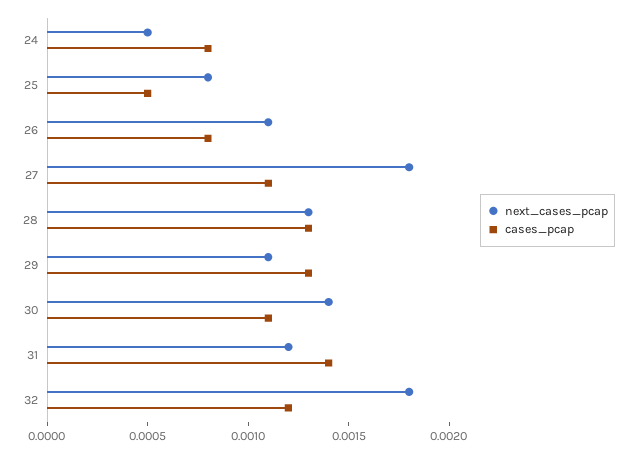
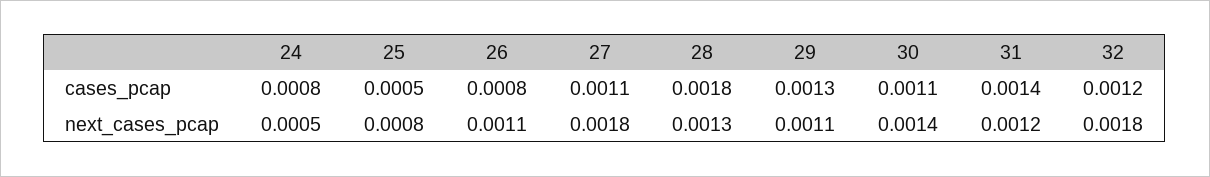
cases_pcap, 28: 0.0013 -> 0.0018

